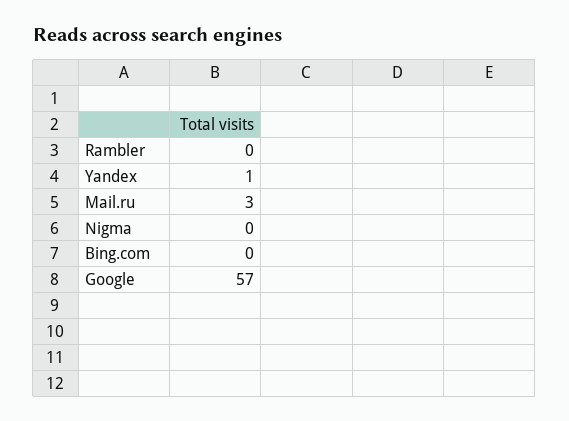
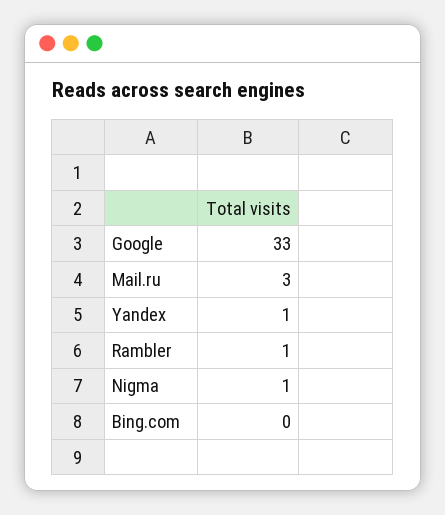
Rambler: 0 -> 1
Nigma: 0 -> 1
Google: 57 -> 33

